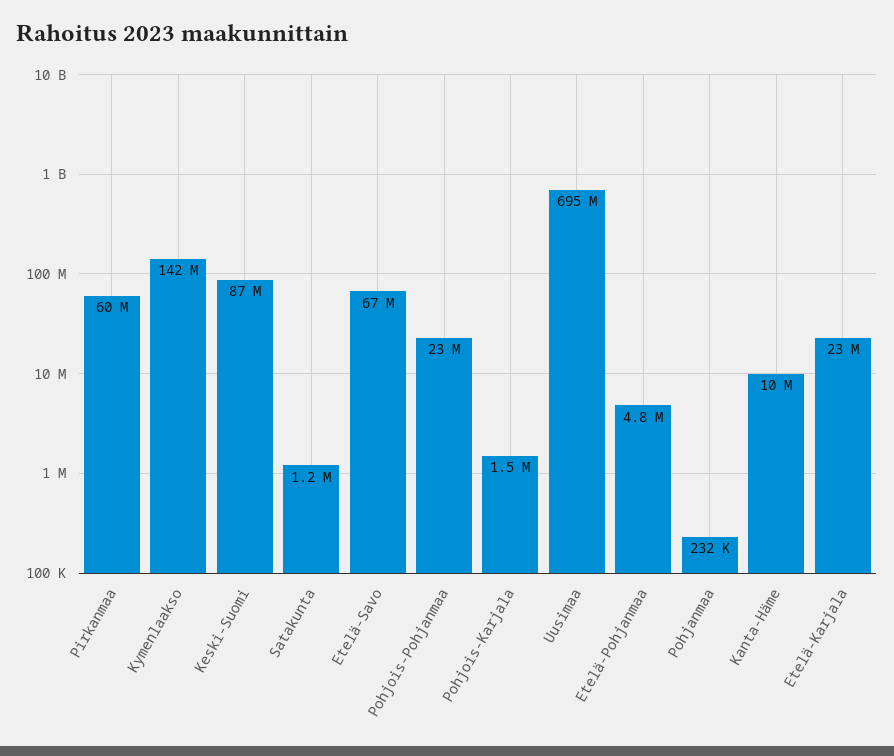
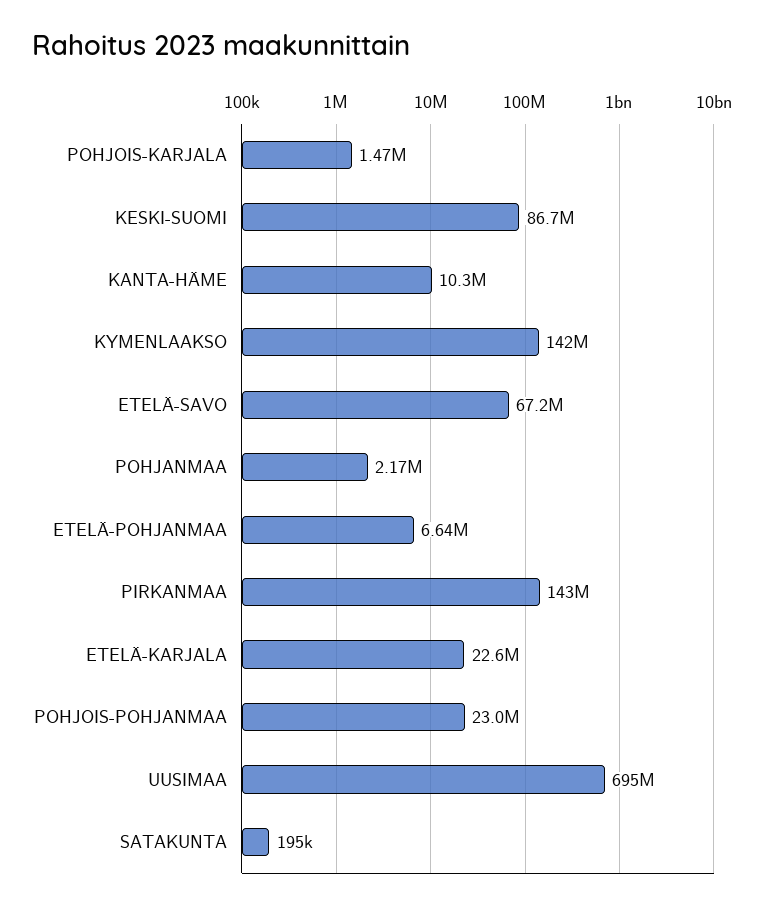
Pirkanmaa: 60000000 -> 143000000
Satakunta: 1200000 -> 195000
Etelä-Pohjanmaa: 4800000 -> 6640000
Pohjanmaa: 232000 -> 2170000

